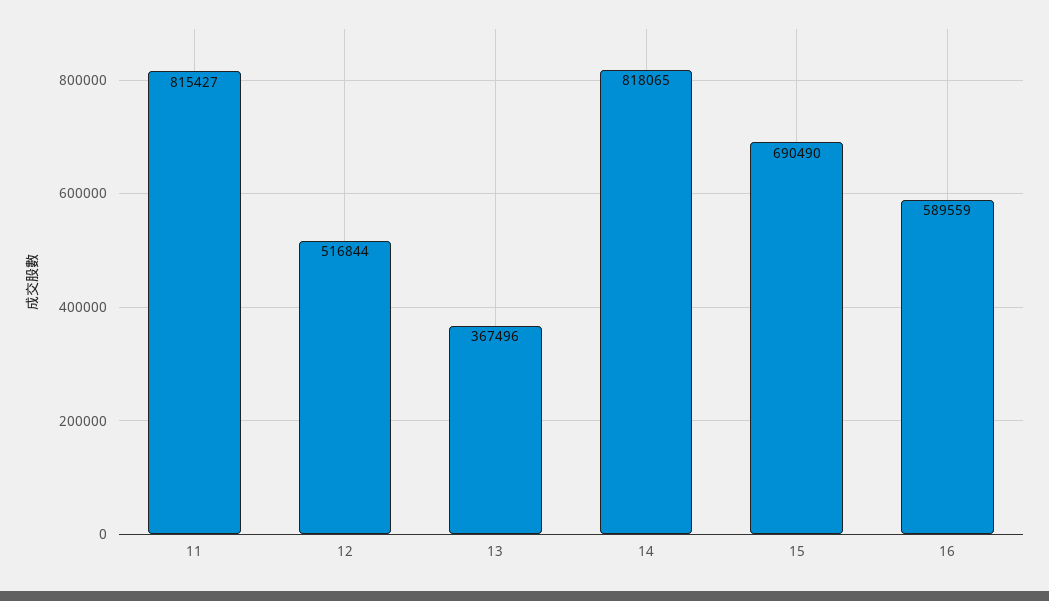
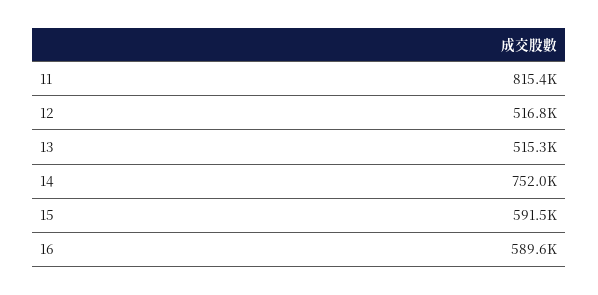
13: 367496 -> 515300
14: 818065 -> 752000
15: 690490 -> 591500

